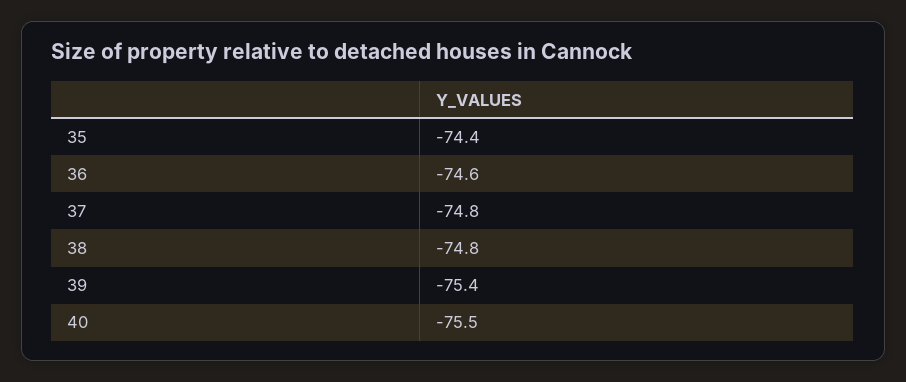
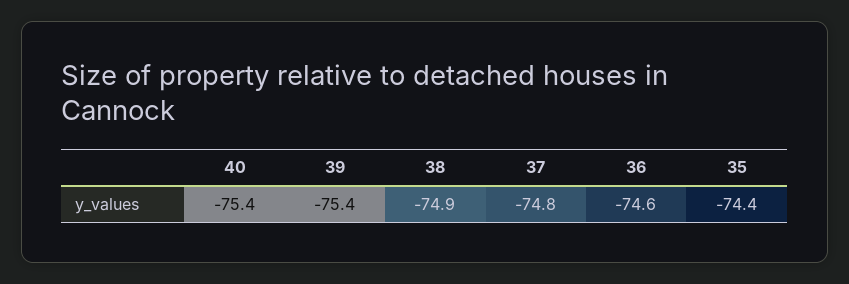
38: -74.8 -> -74.9
40: -75.5 -> -75.4

